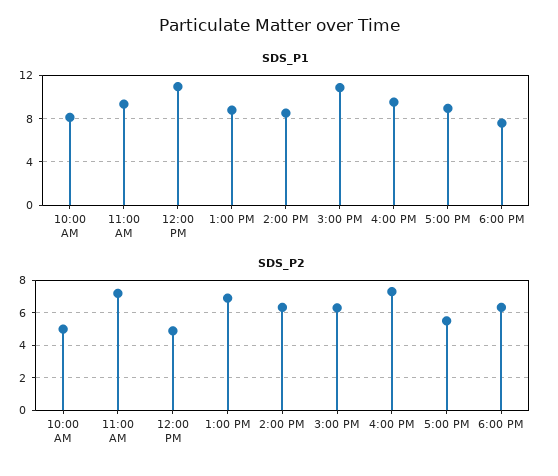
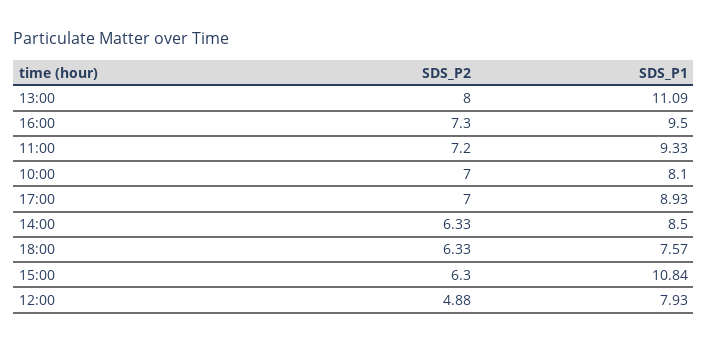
SDS_P1, 12:00 PM: 11 -> 7.93
SDS_P1, 1:00 PM: 9 -> 11.09
SDS_P2, 10:00 AM: 5 -> 7
SDS_P2, 1:00 PM: 7 -> 8
SDS_P2, 5:00 PM: 5.5 -> 7

